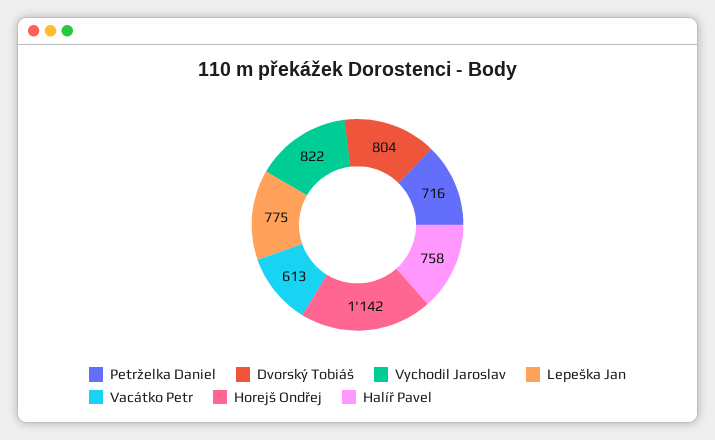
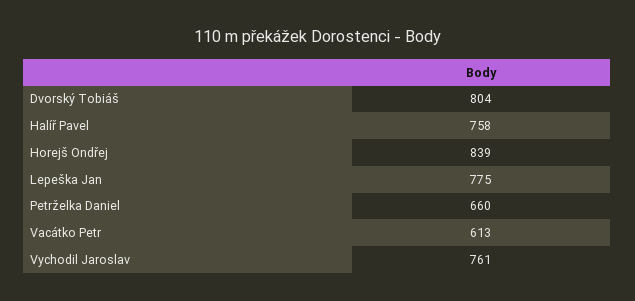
Petrželka Daniel: 716 -> 660
Vychodil Jaroslav: 822 -> 761
Horejš Ondřej: 1142 -> 839

